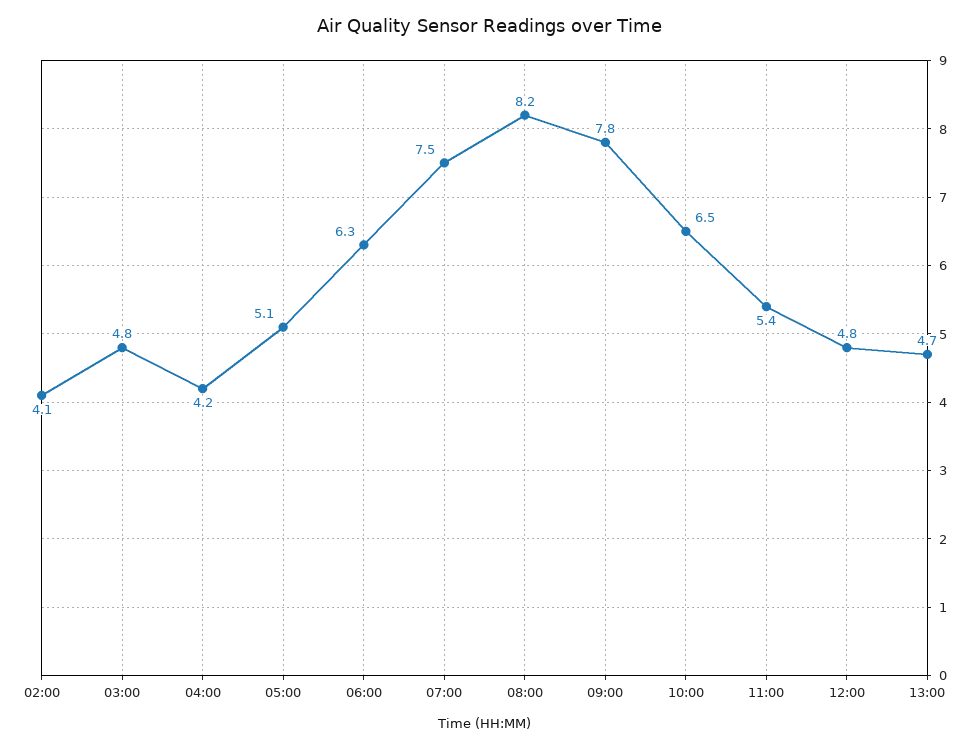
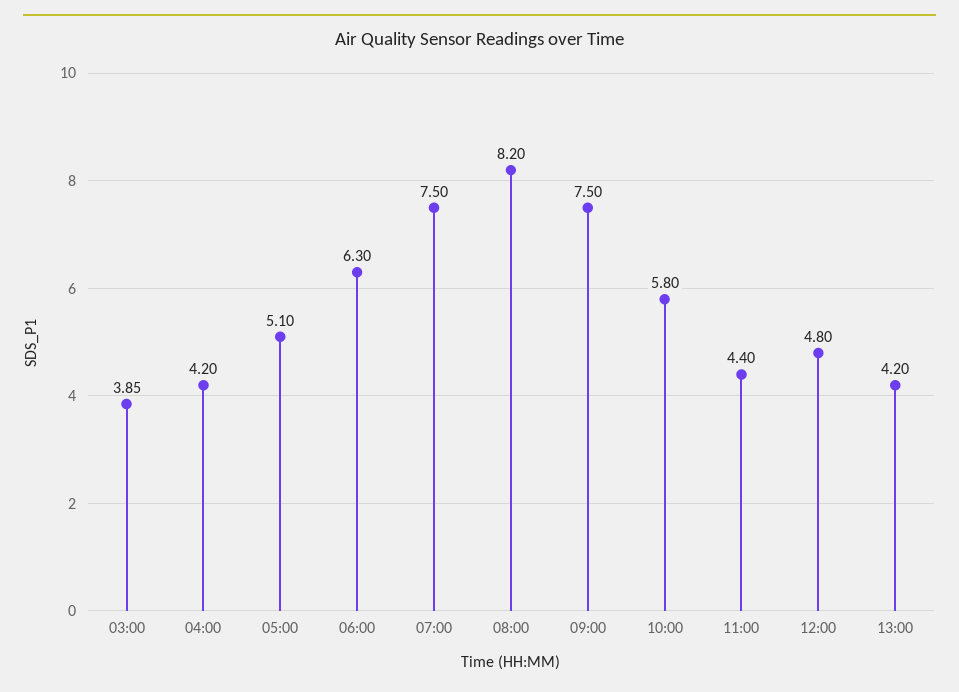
02:00: 4.1 -> none
03:00: 4.8 -> 3.85
09:00: 7.8 -> 7.5
10:00: 6.5 -> 5.8
11:00: 5.4 -> 4.4
13:00: 4.7 -> 4.2

